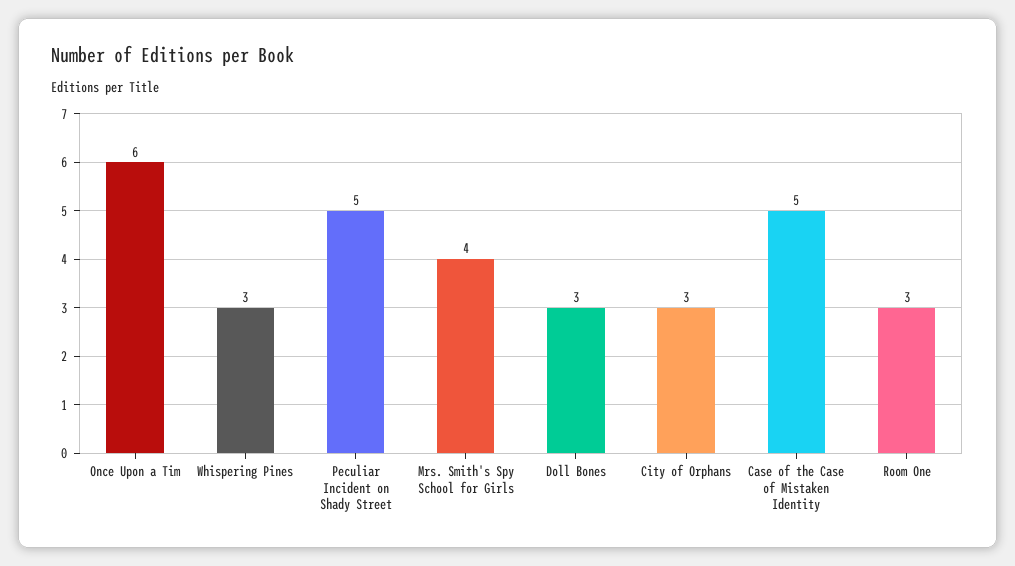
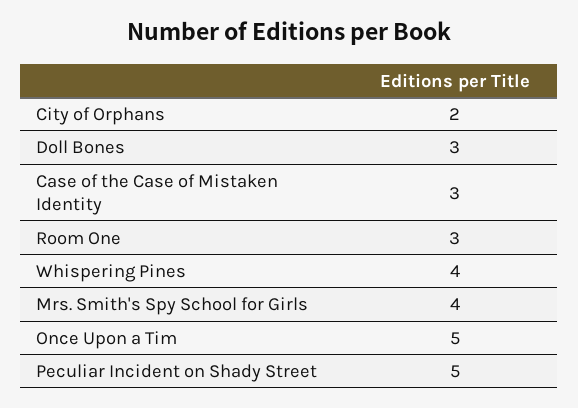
Once Upon a Tim: 6 -> 5
Whispering Pines: 3 -> 4
City of Orphans: 3 -> 2
Case of the Case of Mistaken Identity: 5 -> 3

